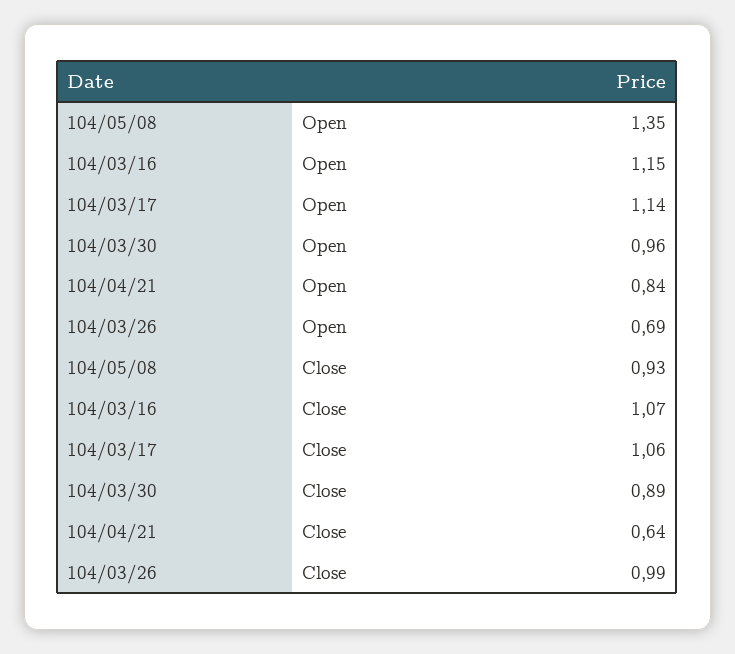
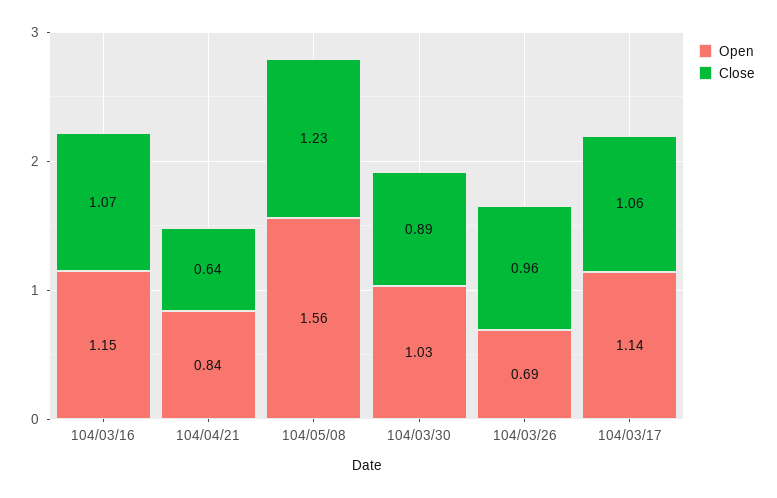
Open, 104/05/08: 1.35 -> 1.56
Open, 104/03/30: 0.96 -> 1.03
Close, 104/05/08: 0.93 -> 1.23
Close, 104/03/26: 0.99 -> 0.96

